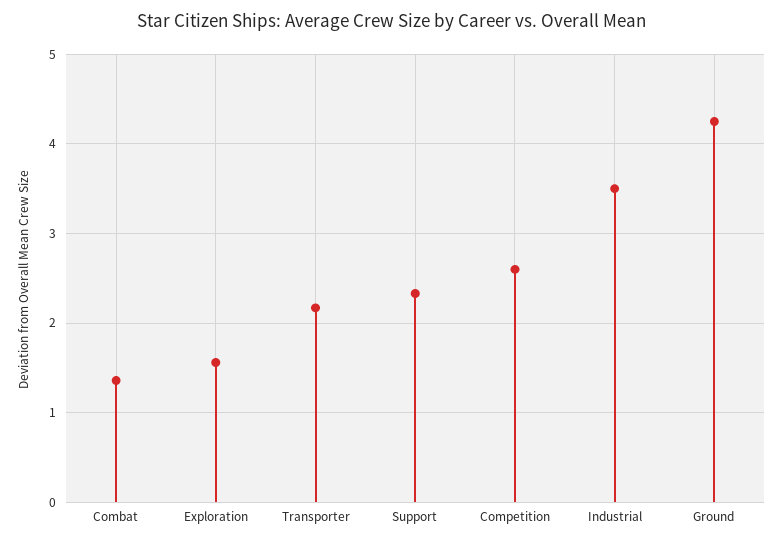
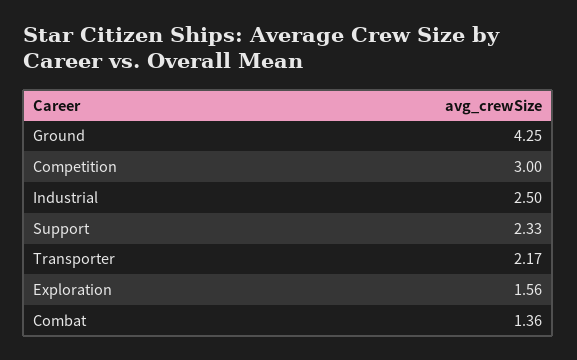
Competition: 2.6 -> 3
Industrial: 3.5 -> 2.5

